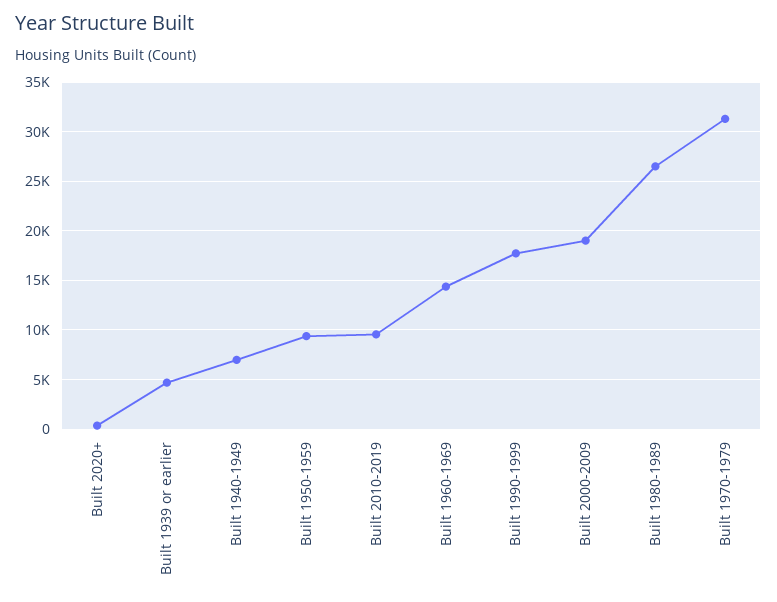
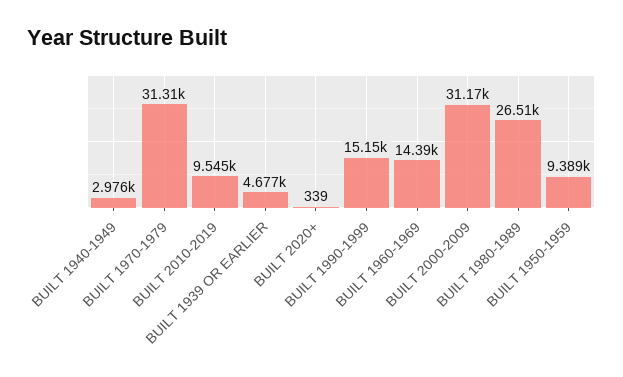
Built 1940-1949: 7000 -> 2976
Built 1990-1999: 18000 -> 15150
Built 2000-2009: 19000 -> 31170

